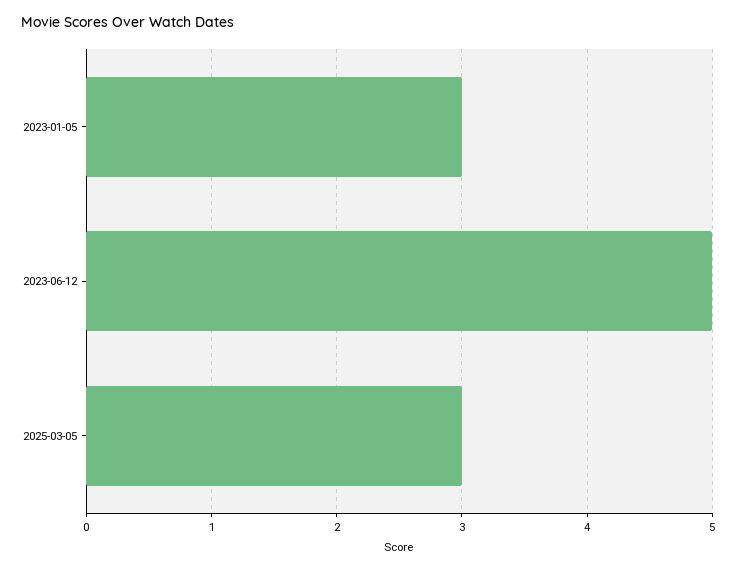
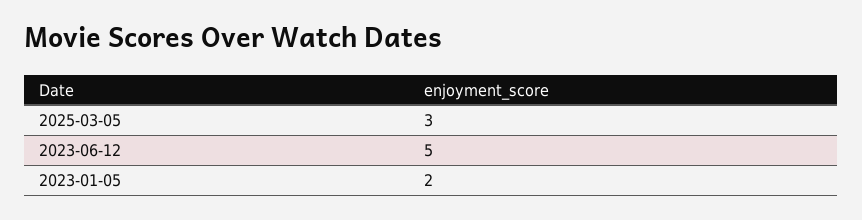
2023-01-05: 3 -> 2

